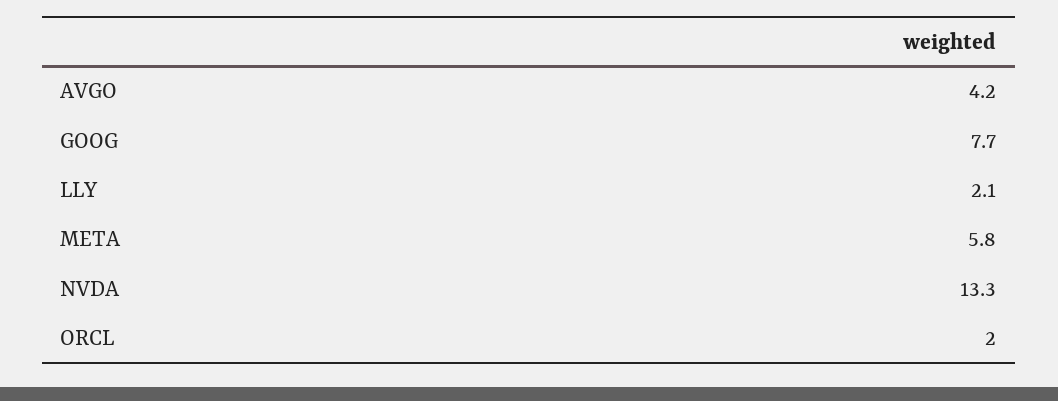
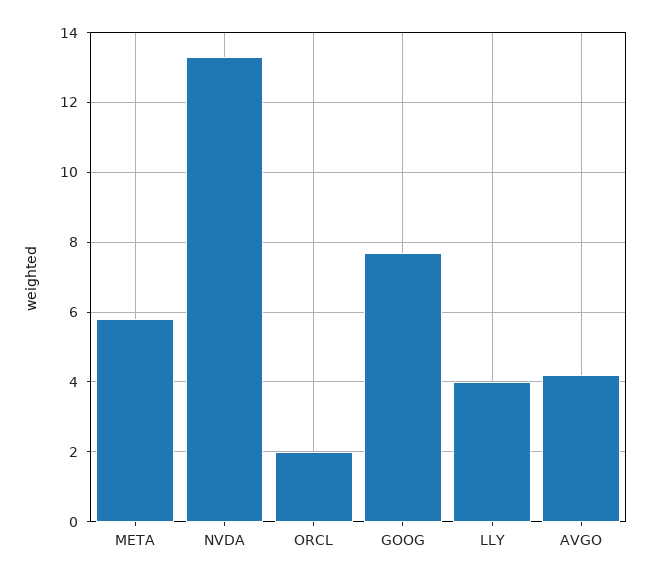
LLY: 2.1 -> 4

